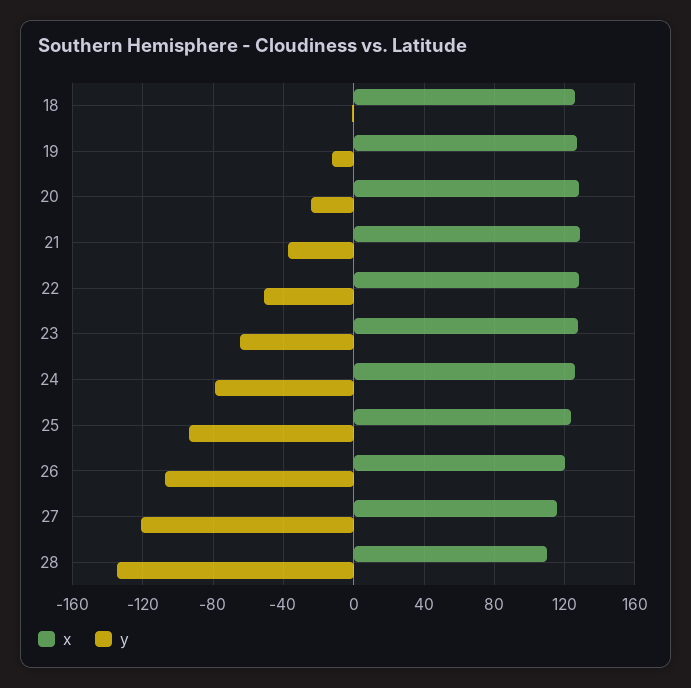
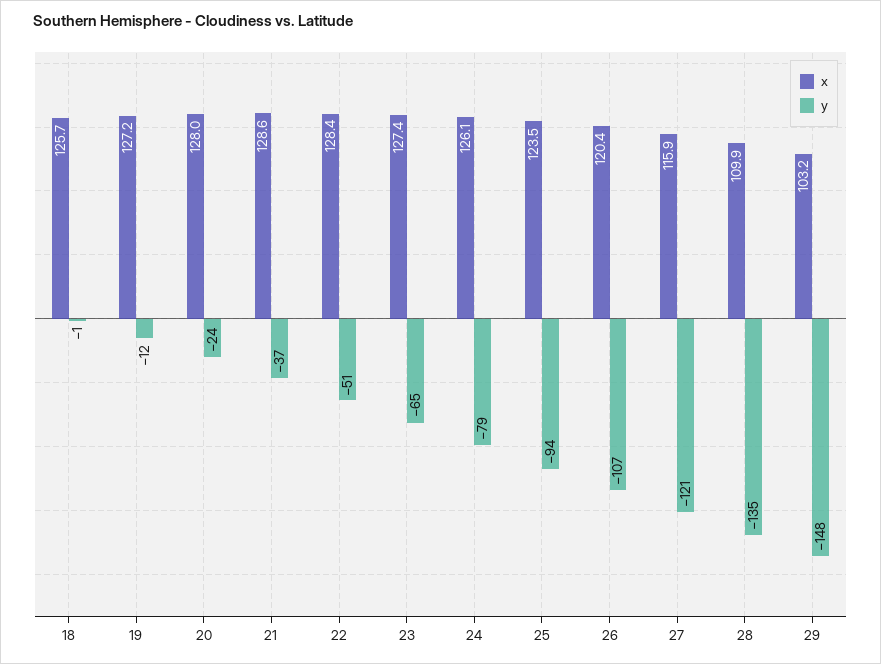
x, 29: none -> 103.2
y, 29: none -> -148

